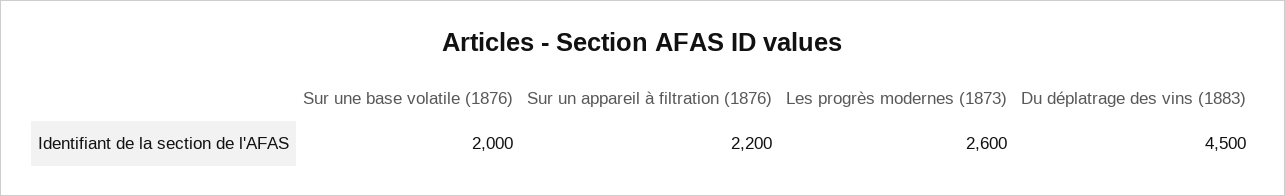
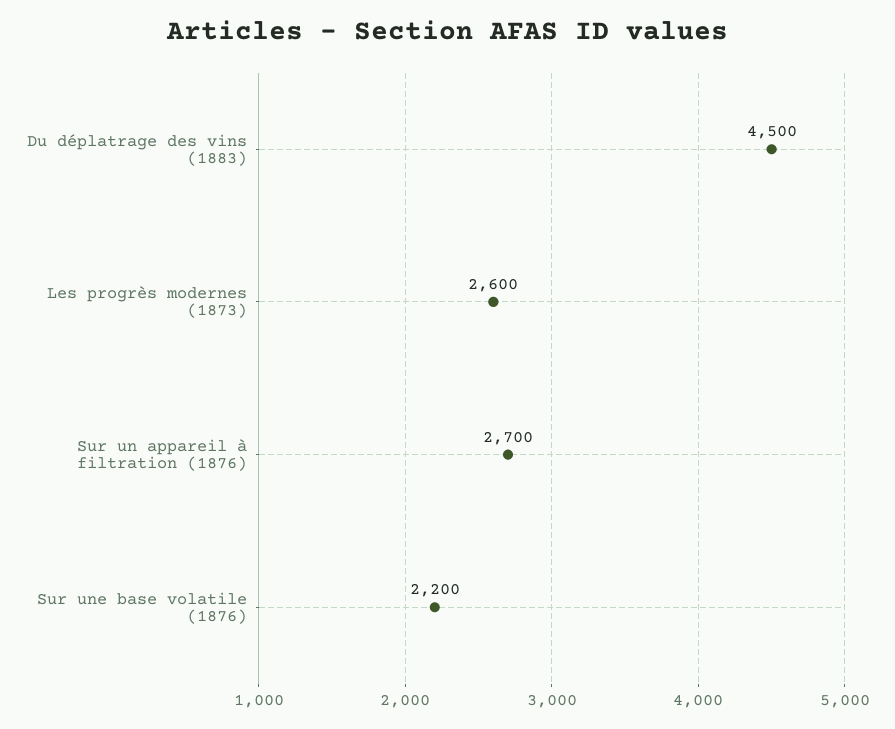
Sur une base volatile (1876): 2000 -> 2200
Sur un appareil à filtration (1876): 2200 -> 2700

